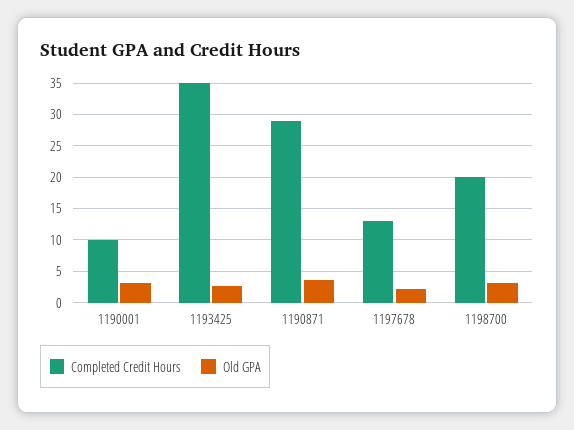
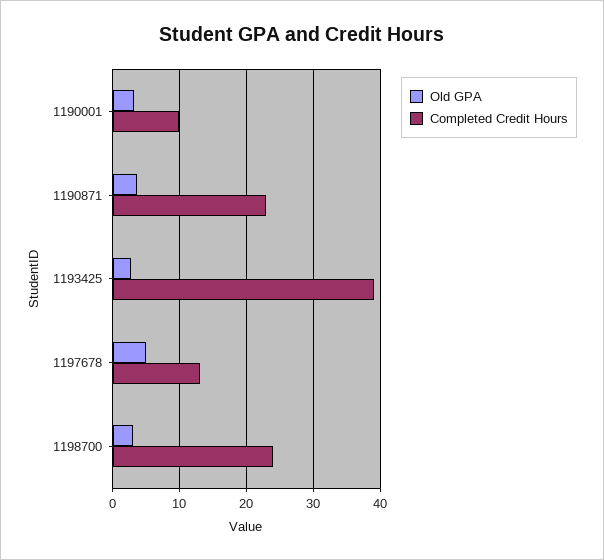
Completed Credit Hours, 1193425: 35 -> 39
Completed Credit Hours, 1190871: 29 -> 23
Old GPA, 1197678: 2 -> 5
Completed Credit Hours, 1198700: 20 -> 24

